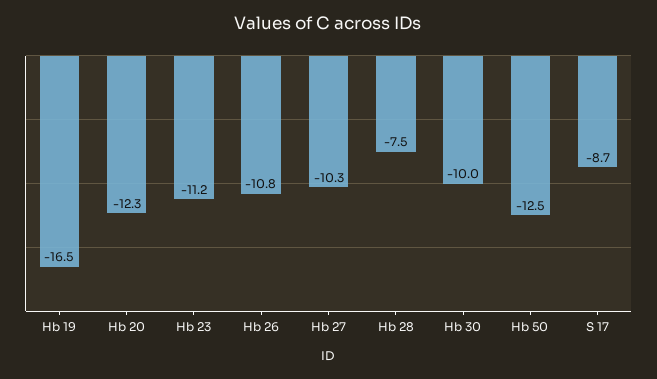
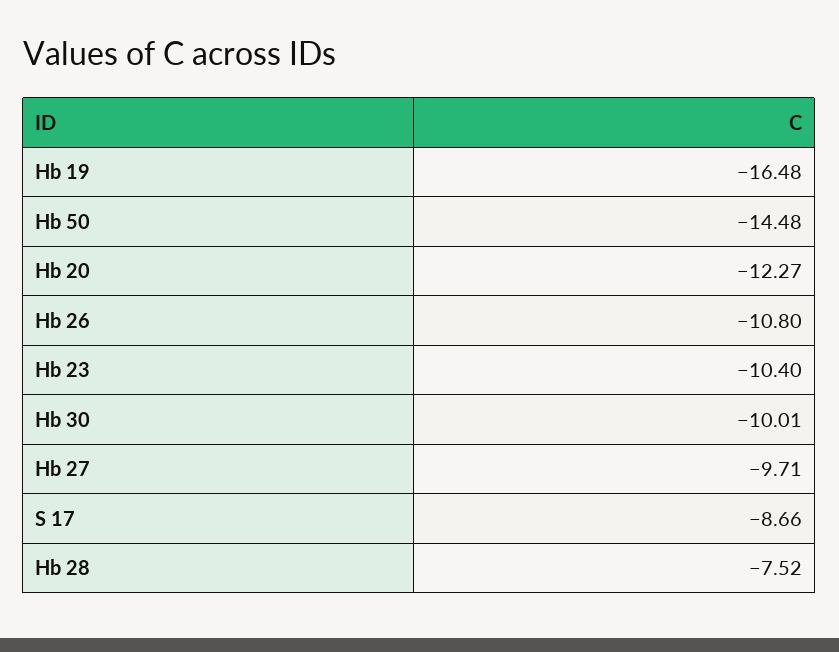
Hb 23: -11.2 -> -10.4
Hb 27: -10.3 -> -9.71
Hb 50: -12.5 -> -14.48

